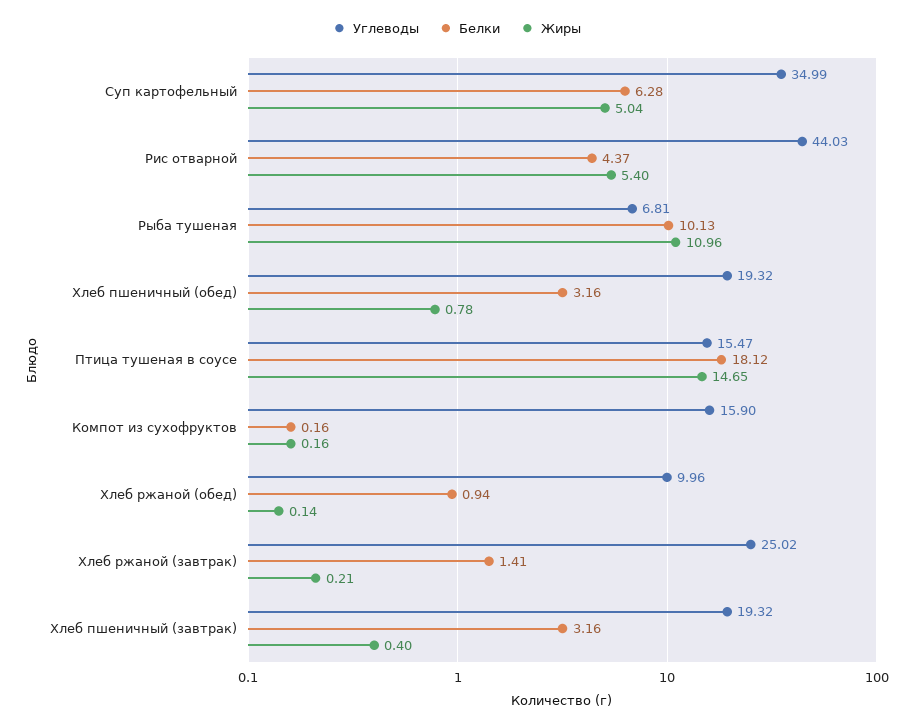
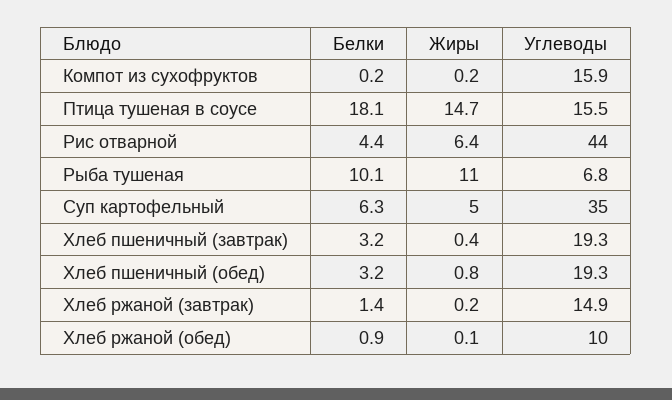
Жиры, Рис отварной: 5.4 -> 6.4
Углеводы, Хлеб ржаной (завтрак): 25.02 -> 14.9

